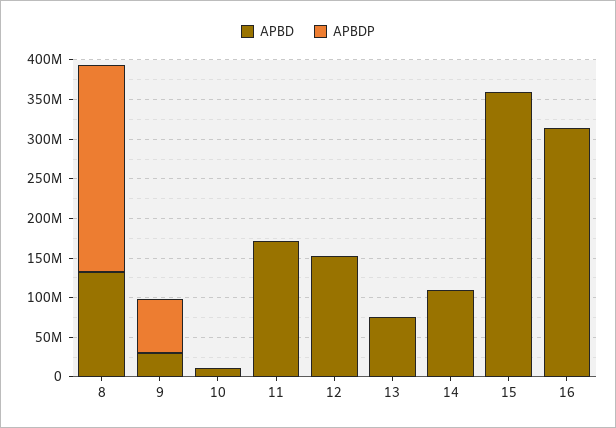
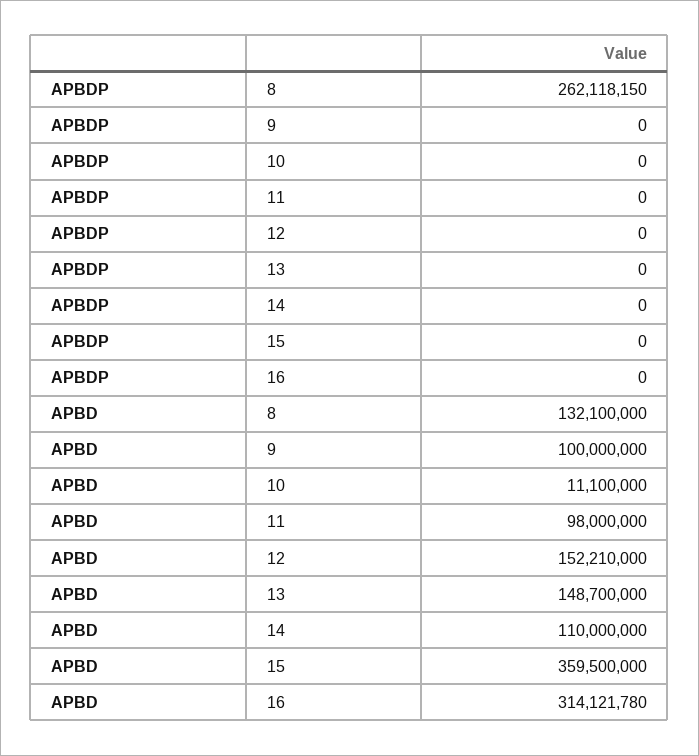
APBD, 9: 25000000 -> 100000000
APBDP, 9: 75000000 -> 0
APBD, 11: 175000000 -> 98000000
APBD, 13: 75000000 -> 148700000

